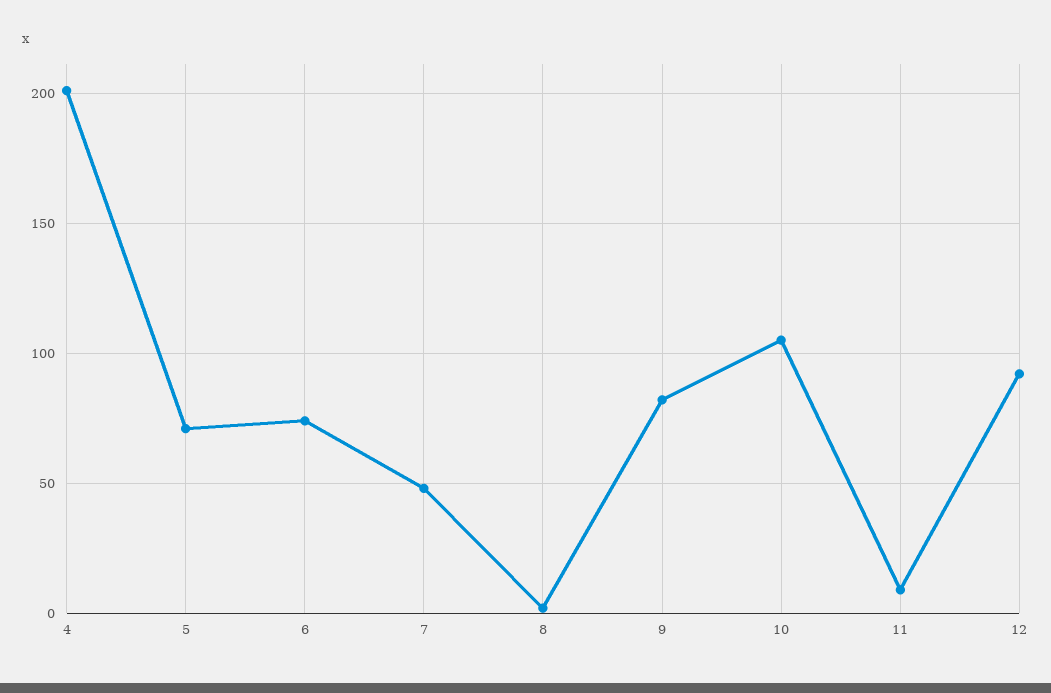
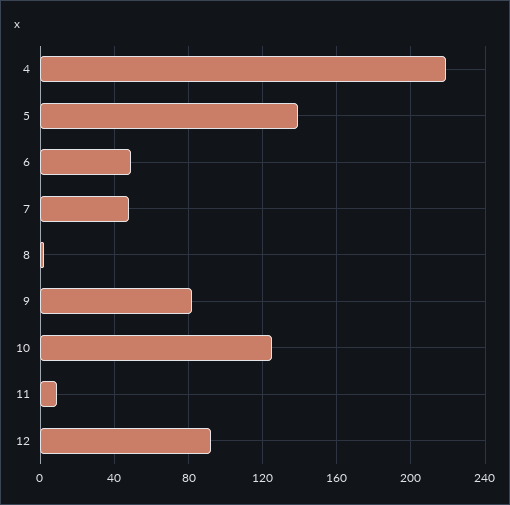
4: 200 -> 220
5: 70 -> 140
6: 75 -> 50
10: 105 -> 125

